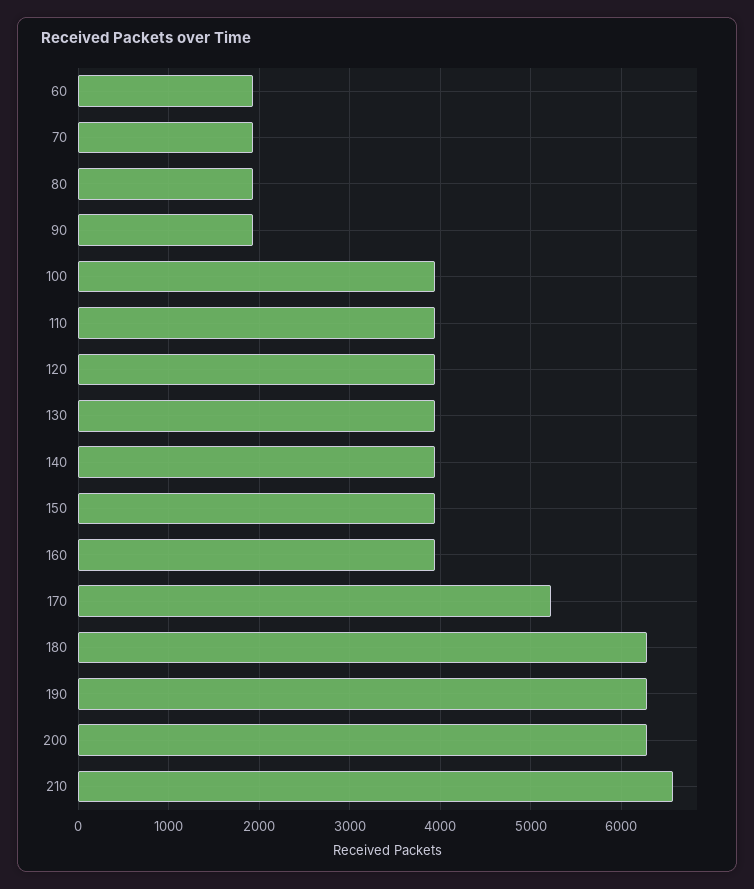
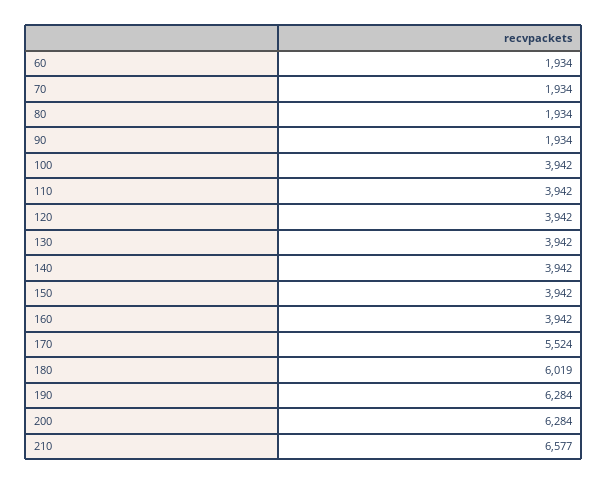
170: 5200 -> 5524
180: 6300 -> 6019

